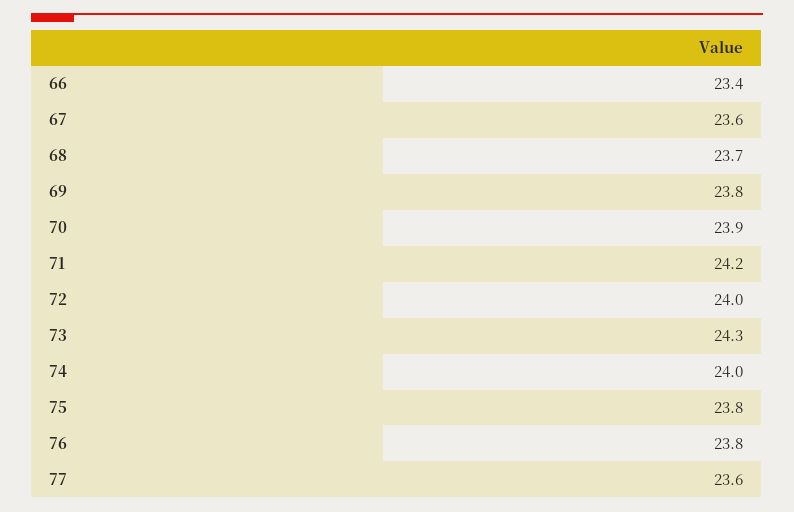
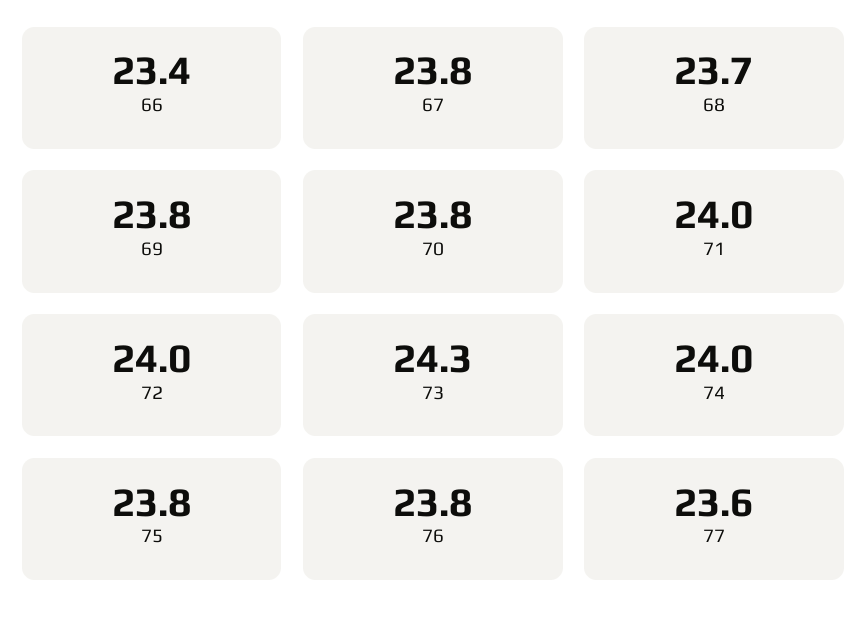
67: 23.6 -> 23.8
70: 23.9 -> 23.8
71: 24.2 -> 24

